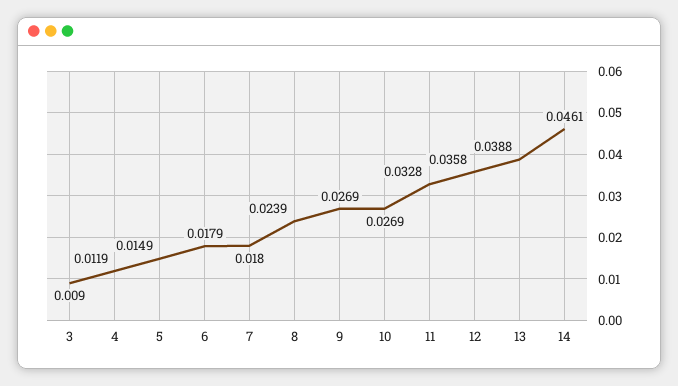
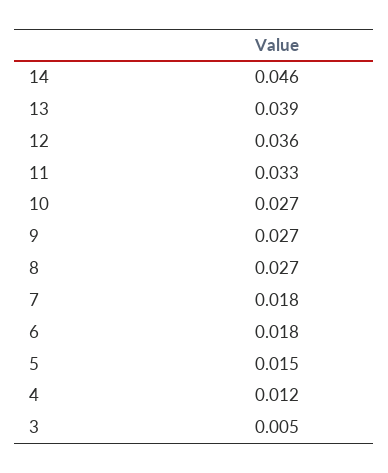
3: 0.009 -> 0.005
8: 0.0239 -> 0.027

